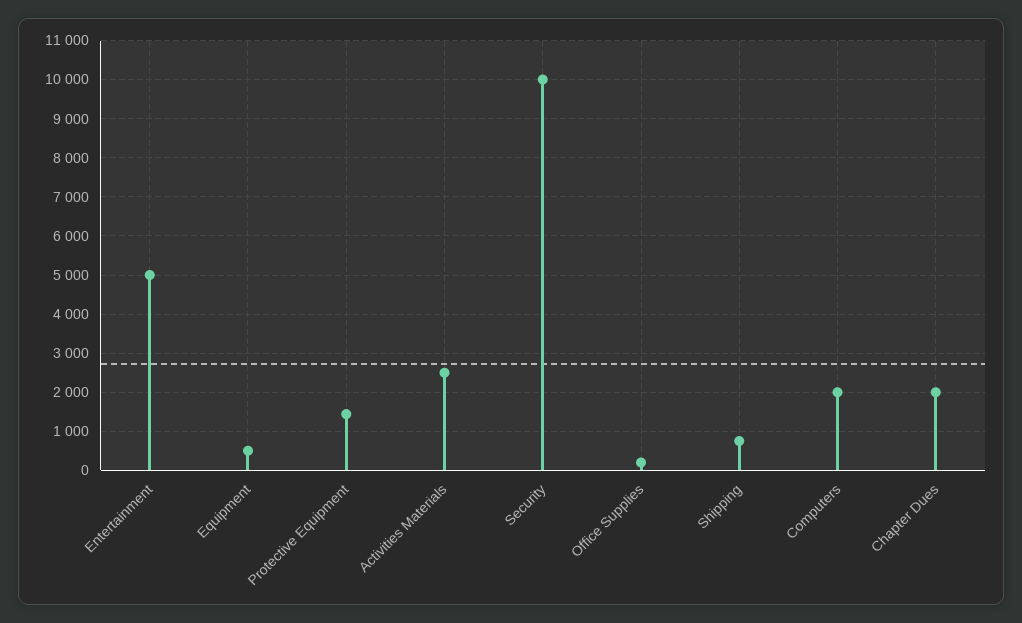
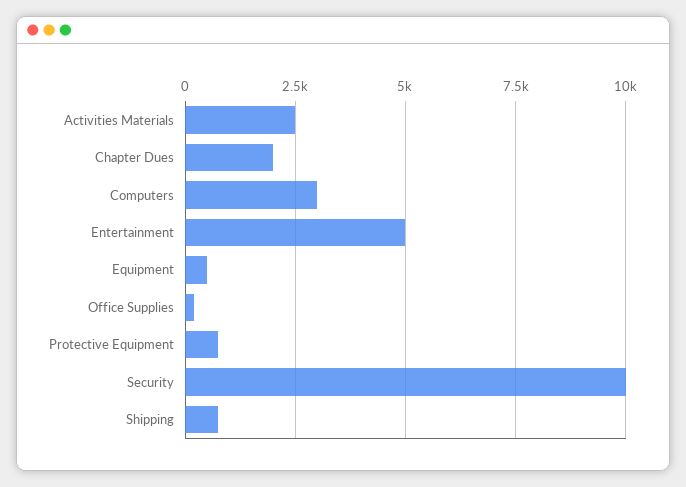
Protective Equipment: 1400 -> 750
Computers: 2000 -> 3000

